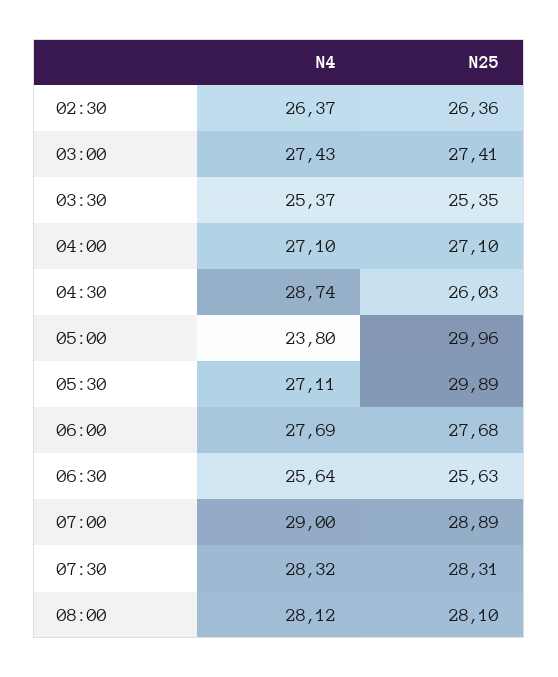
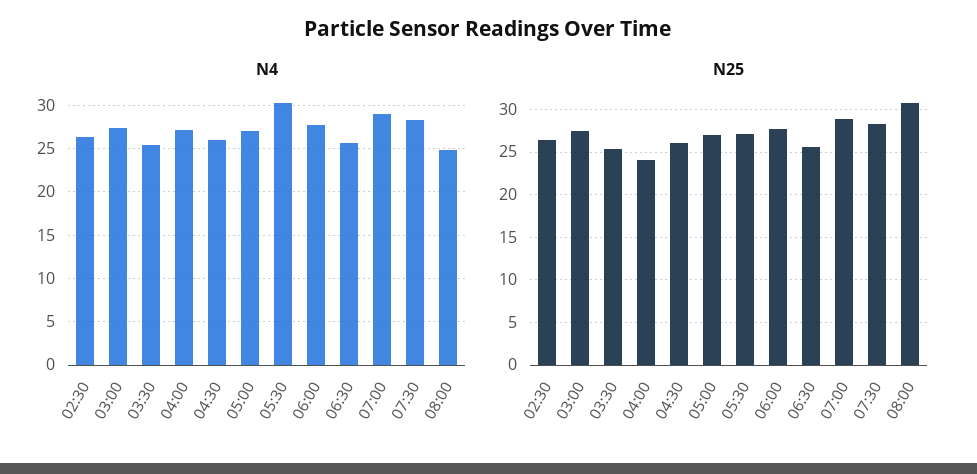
N25, 04:00: 27.1 -> 24
N4, 04:30: 28.74 -> 26
N4, 05:00: 23.8 -> 27
N25, 05:00: 29.96 -> 27
N4, 05:30: 27.11 -> 30
N25, 05:30: 29.89 -> 27
N4, 08:00: 28.12 -> 25
N25, 08:00: 28.1 -> 31

